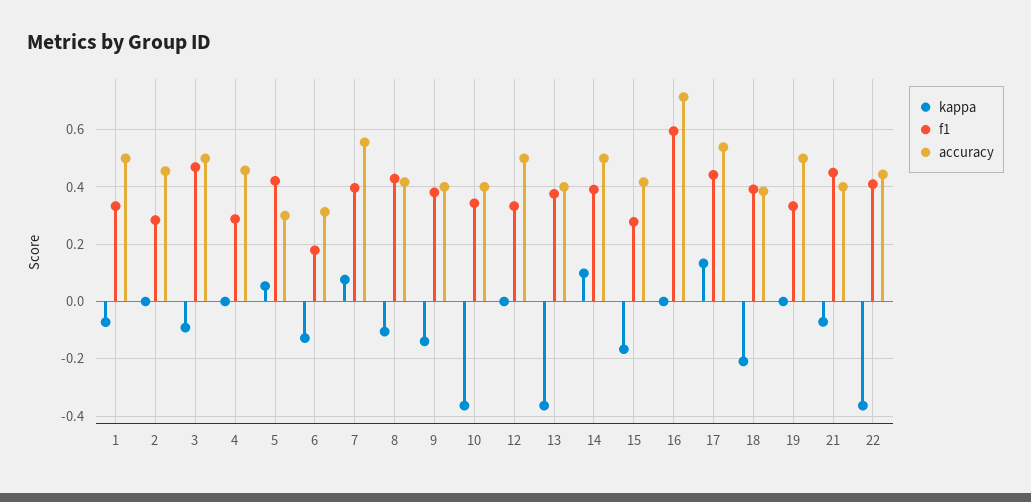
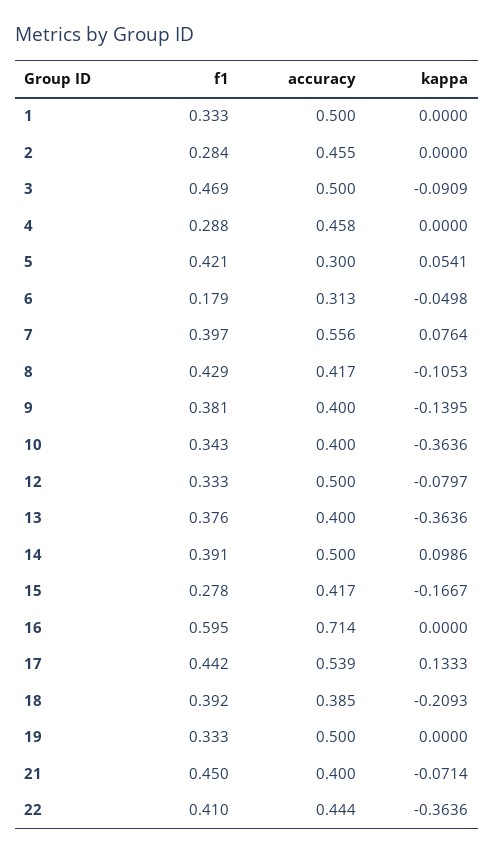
kappa, 1: -0.075 -> 0
kappa, 6: -0.125 -> -0.0498
kappa, 12: 0 -> -0.0797

